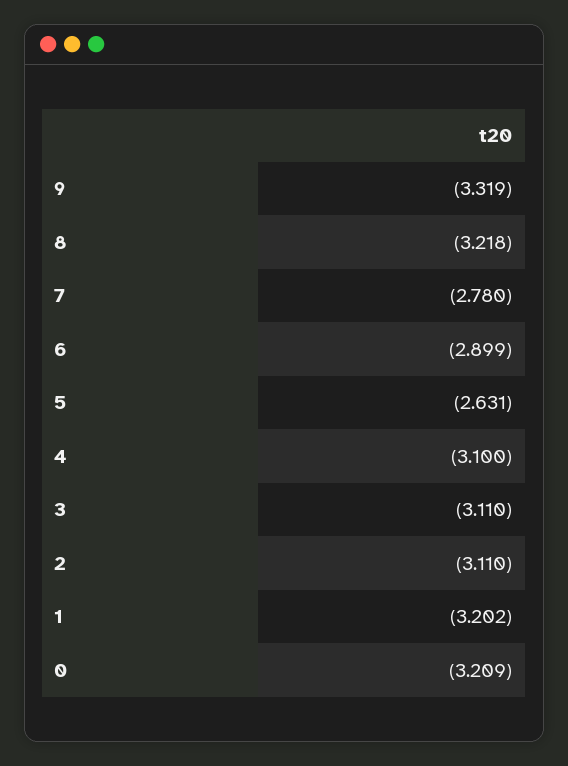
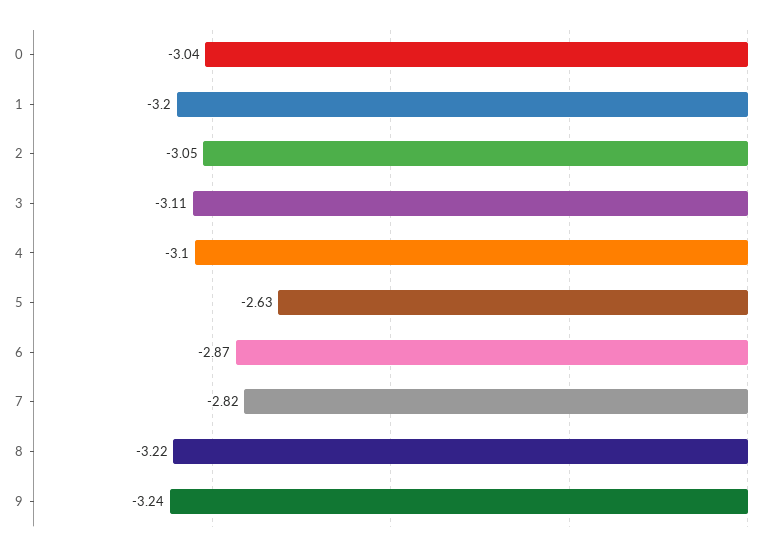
9: -3.319 -> -3.24
7: -2.78 -> -2.82
6: -2.899 -> -2.87
2: -3.11 -> -3.05
0: -3.209 -> -3.04

